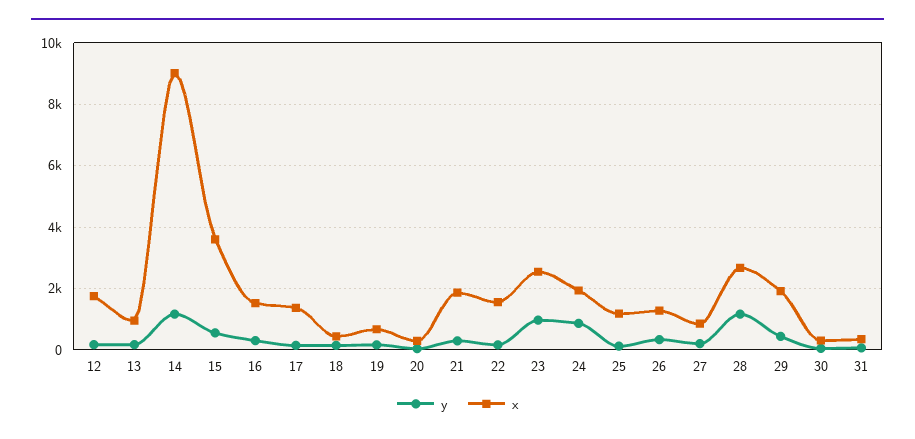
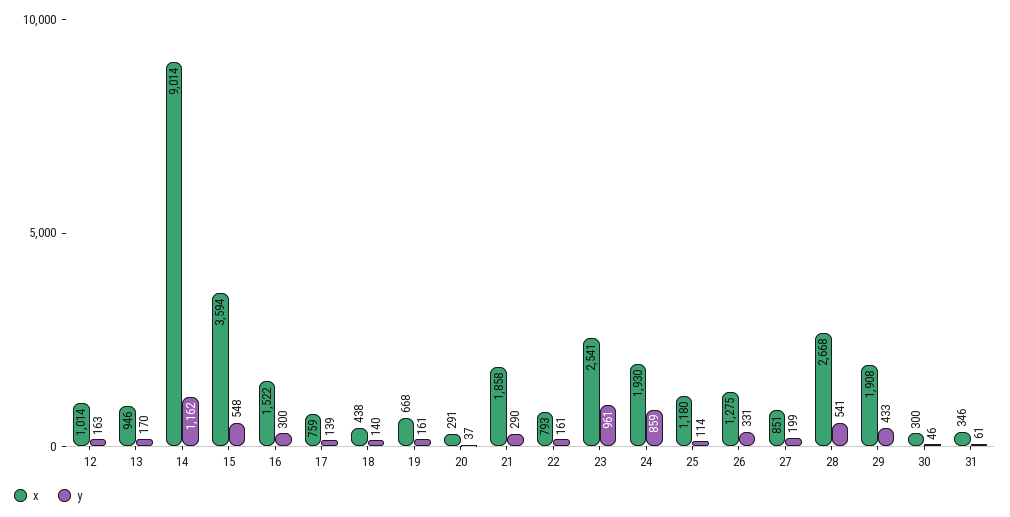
x, 12: 1800 -> 1014
x, 17: 1400 -> 759
x, 22: 1600 -> 793
y, 28: 1200 -> 541

